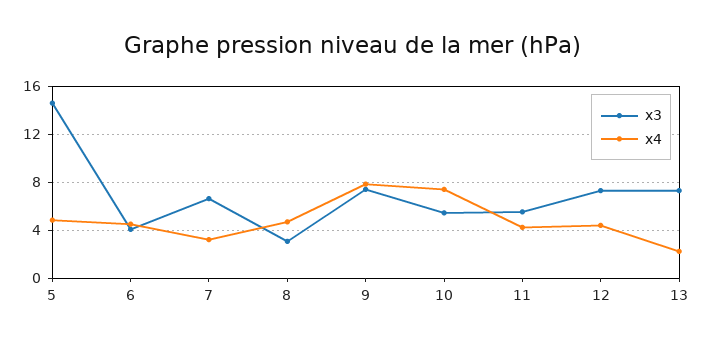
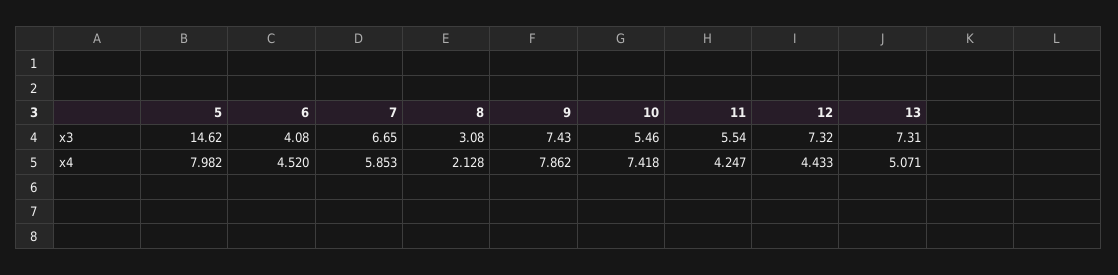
x4, 5: 5 -> 7.982
x4, 7: 3 -> 5.853
x4, 8: 5 -> 2.128
x4, 13: 2 -> 5.071

